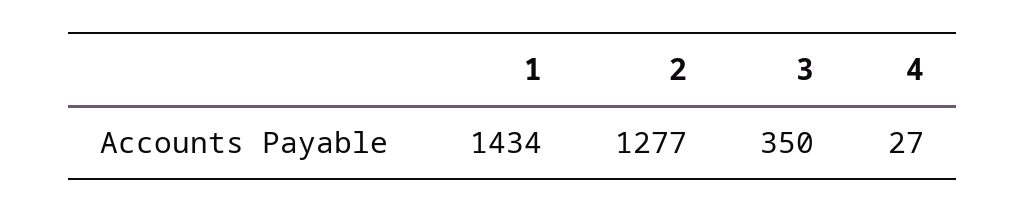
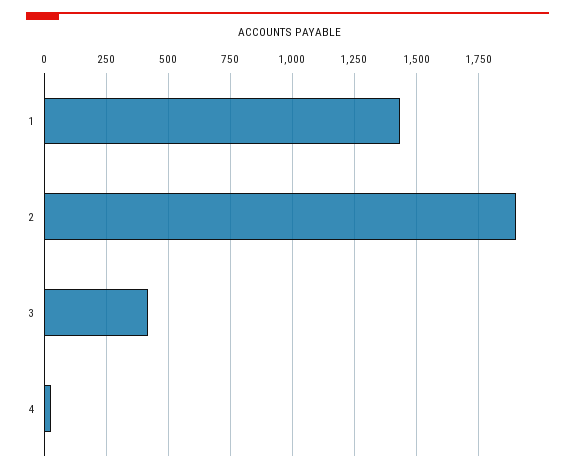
2: 1277 -> 1900
3: 350 -> 425

